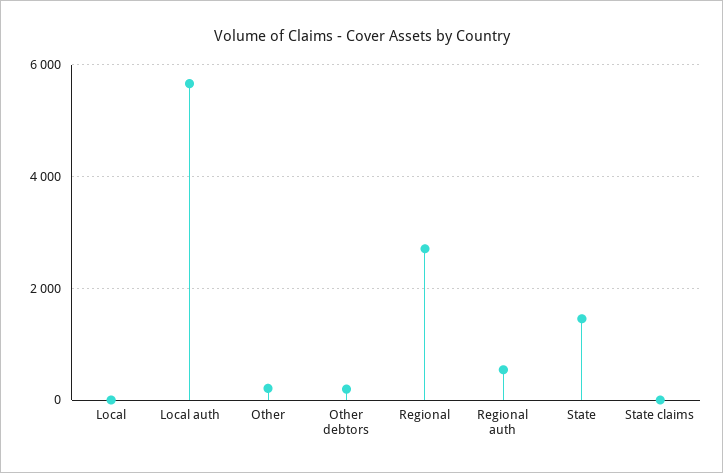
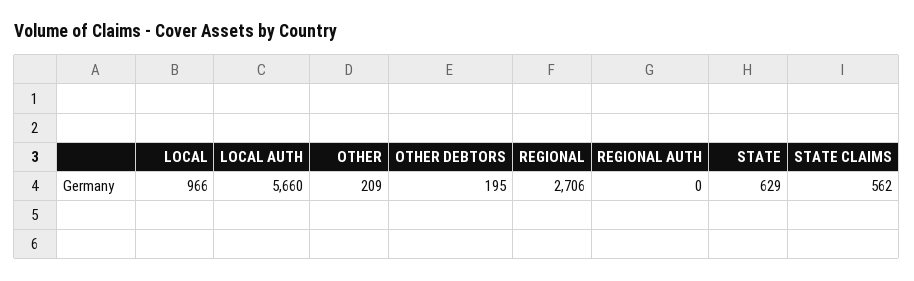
Local: 0 -> 966
Regional auth: 600 -> 0
State: 1400 -> 629
State claims: 0 -> 562

